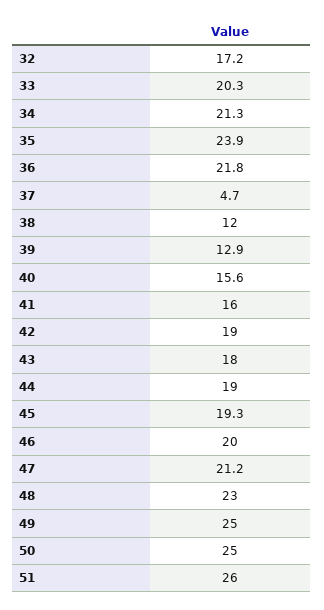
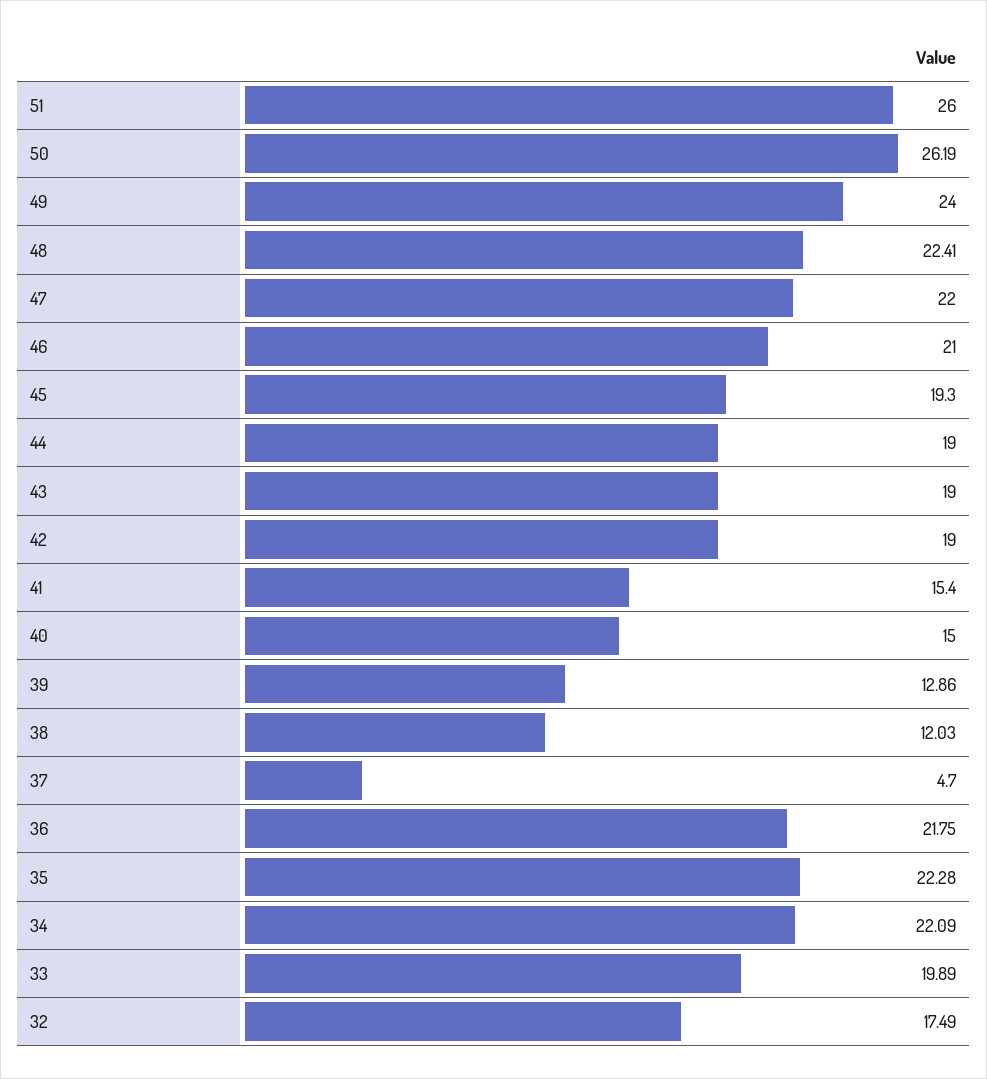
32: 17.2 -> 17.49
33: 20.3 -> 19.89
34: 21.3 -> 22.09
35: 23.9 -> 22.28
40: 15.6 -> 15
41: 16 -> 15.4
43: 18 -> 19
46: 20 -> 21
47: 21.2 -> 22
48: 23 -> 22.41
49: 25 -> 24
50: 25 -> 26.19

